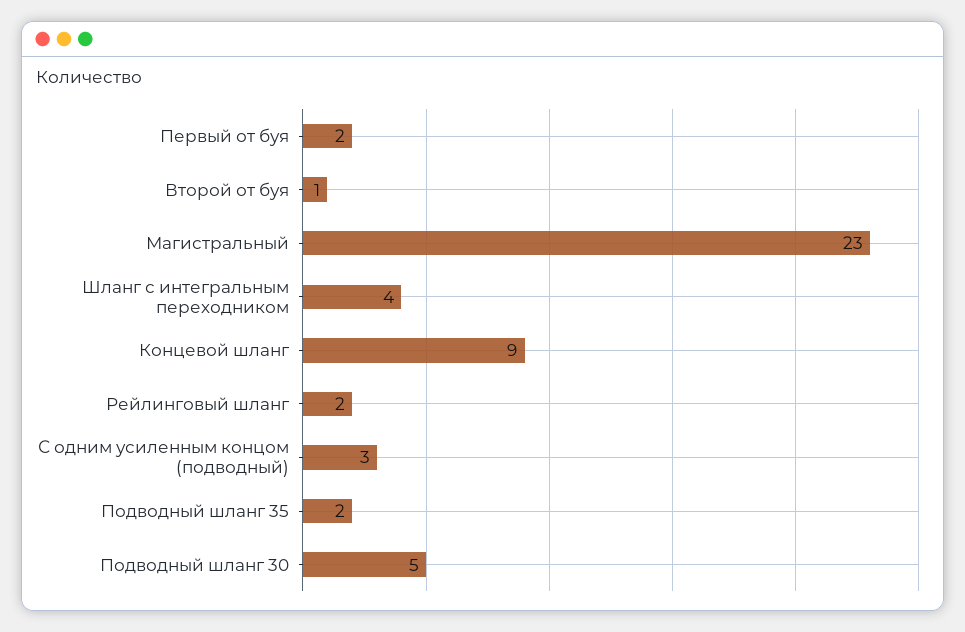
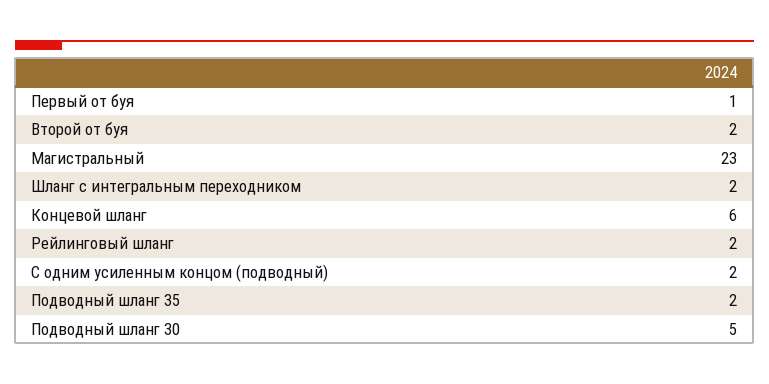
Первый от буя: 2 -> 1
Второй от буя: 1 -> 2
Шланг с интегральным переходником: 4 -> 2
Концевой шланг: 9 -> 6
С одним усиленным концом (подводный): 3 -> 2

